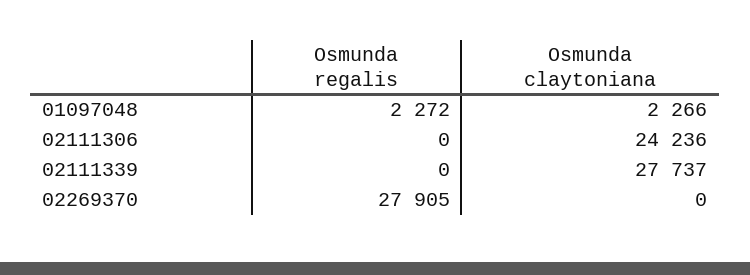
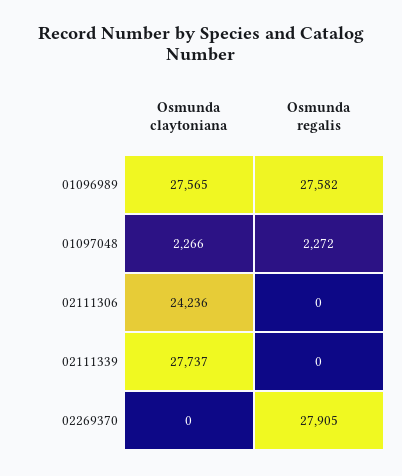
Osmunda claytoniana, 01096989: none -> 27565
Osmunda regalis, 01096989: none -> 27582

